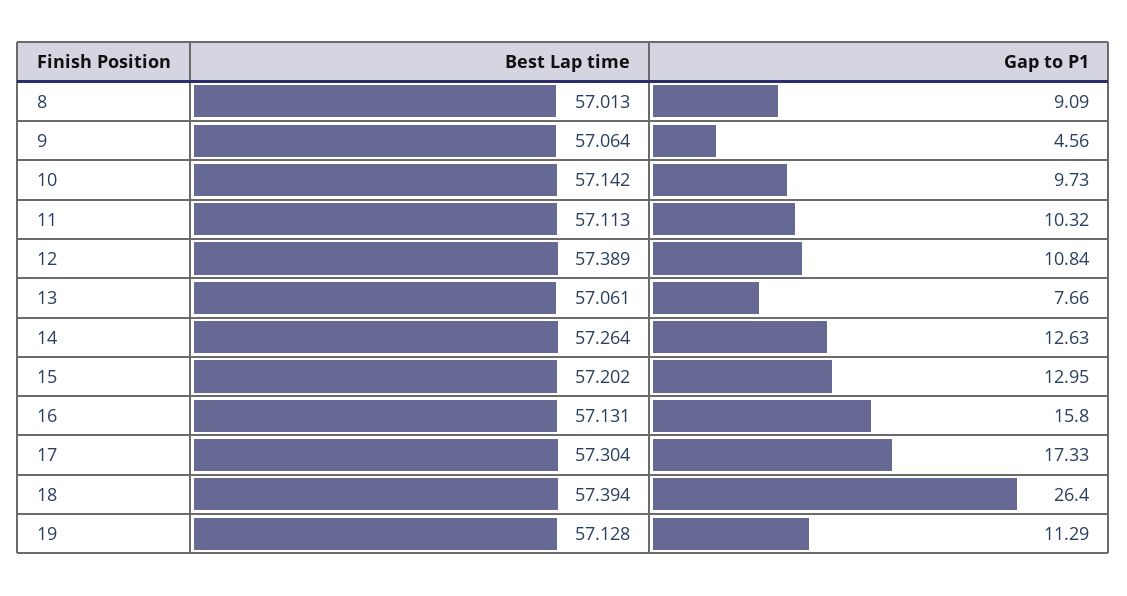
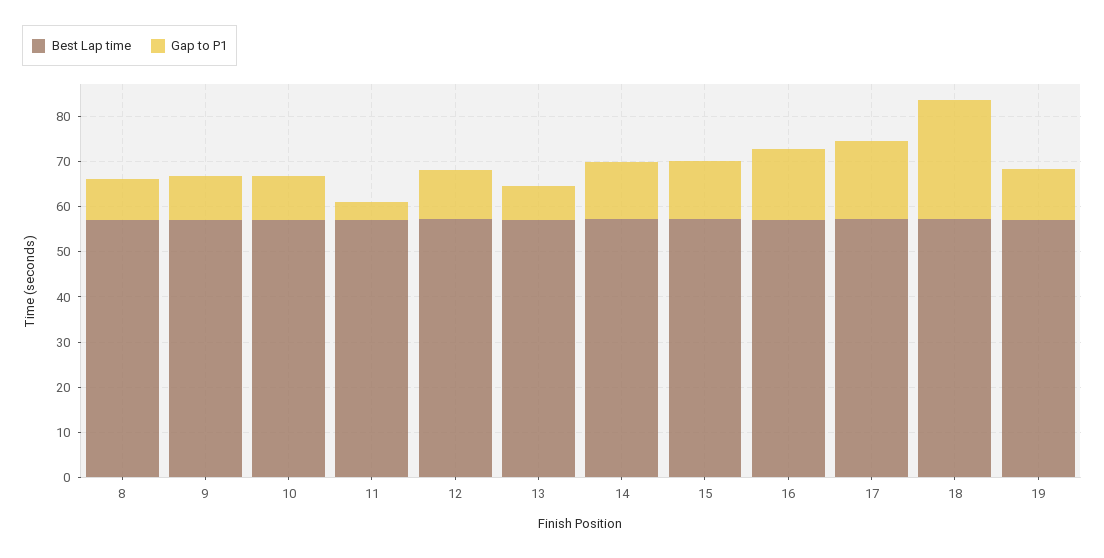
Gap to P1, 9: 4.56 -> 10
Gap to P1, 11: 10.32 -> 4

